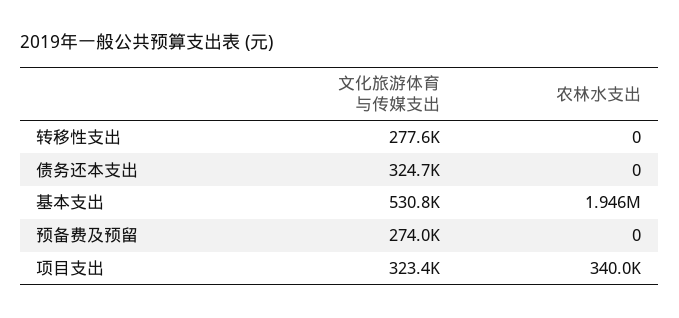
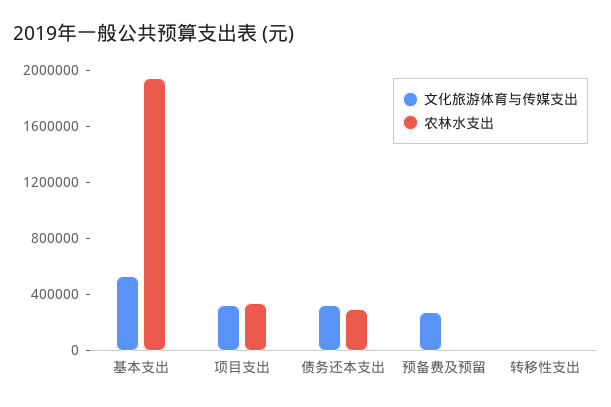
文化旅游体育与传媒支出, 转移性支出: 277600 -> 0
农林水支出, 债务还本支出: 0 -> 300000

